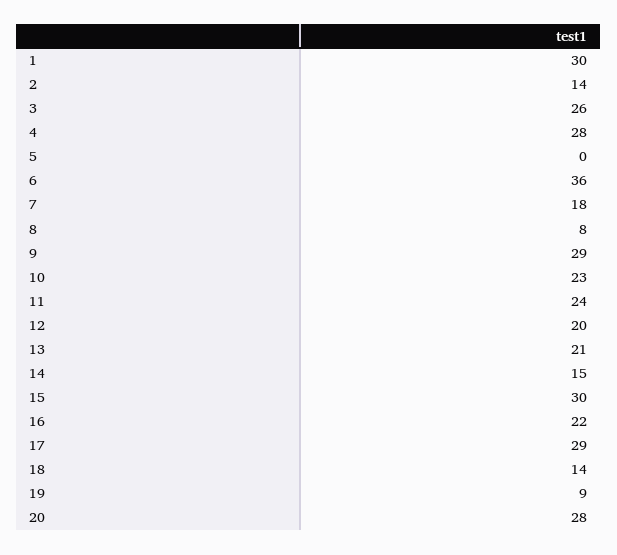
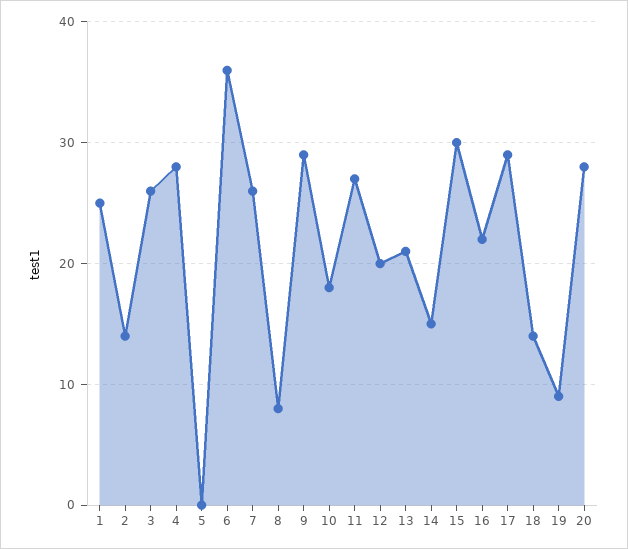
1: 30 -> 25
7: 18 -> 26
10: 23 -> 18
11: 24 -> 27

